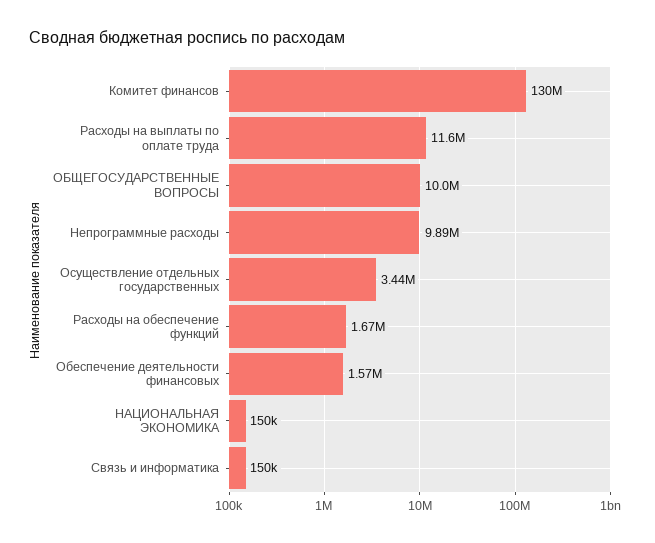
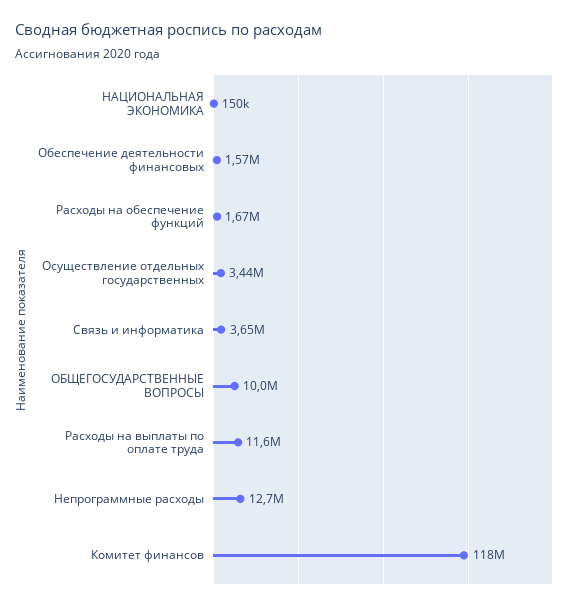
Комитет финансов: 130000000 -> 118000000
Непрограммные расходы: 9890000 -> 12700000
Связь и информатика: 150000 -> 3650000

